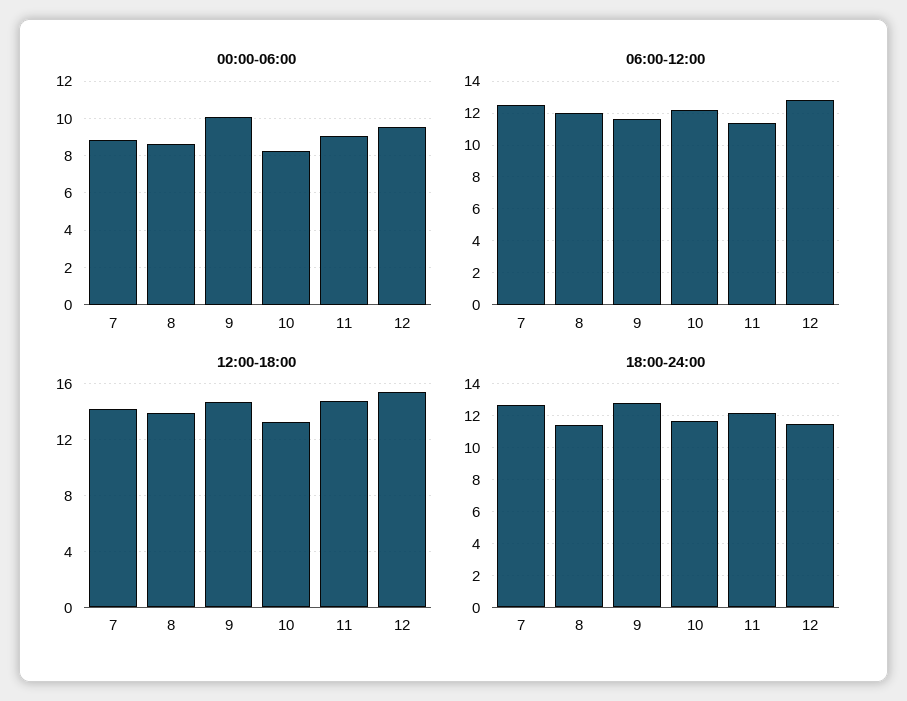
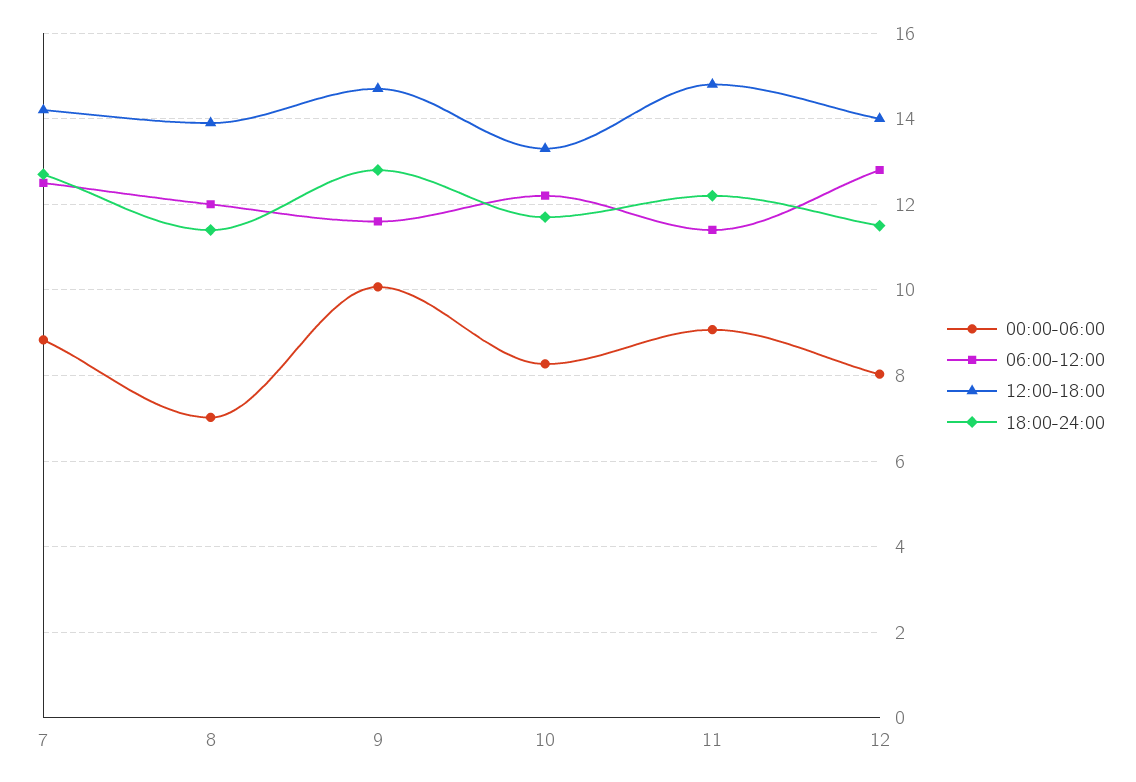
00:00-06:00, 8: 8.5 -> 7
00:00-06:00, 12: 9.5 -> 8
12:00-18:00, 12: 15.5 -> 14

